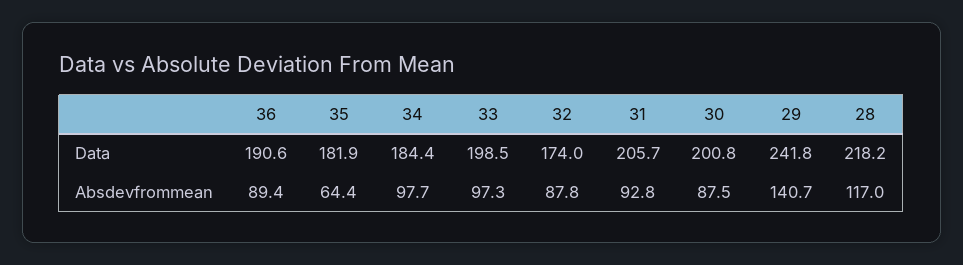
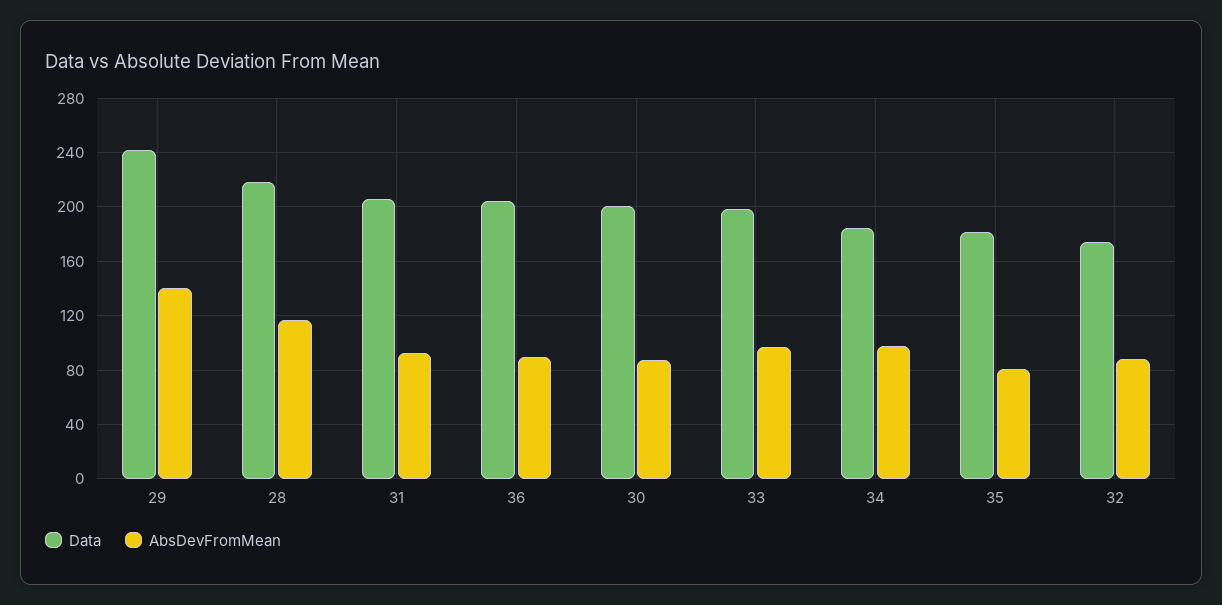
Data, 36: 190.6 -> 205
Absdevfrommean, 35: 64.4 -> 80

